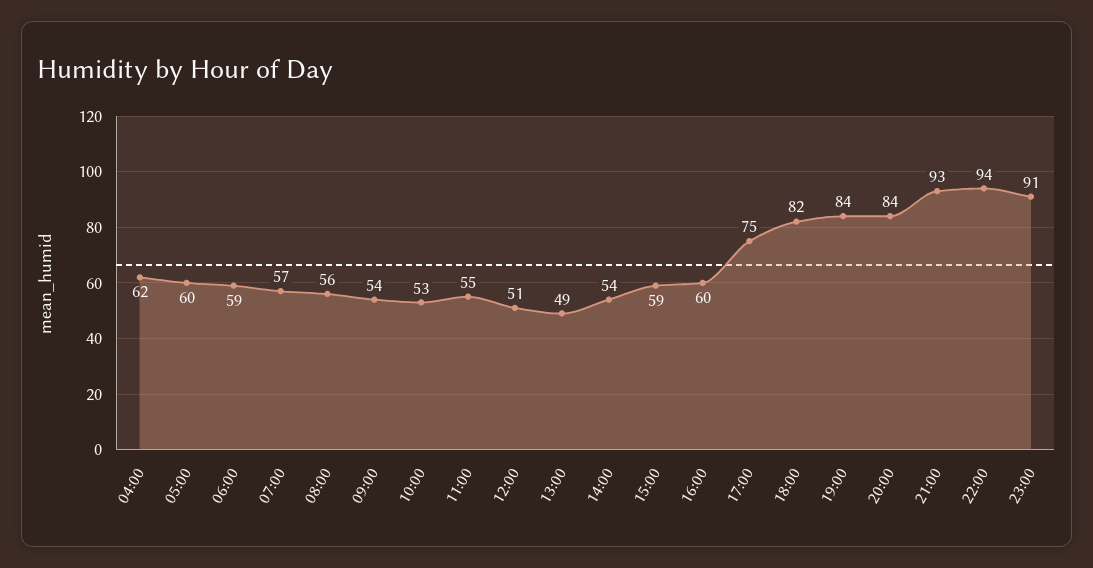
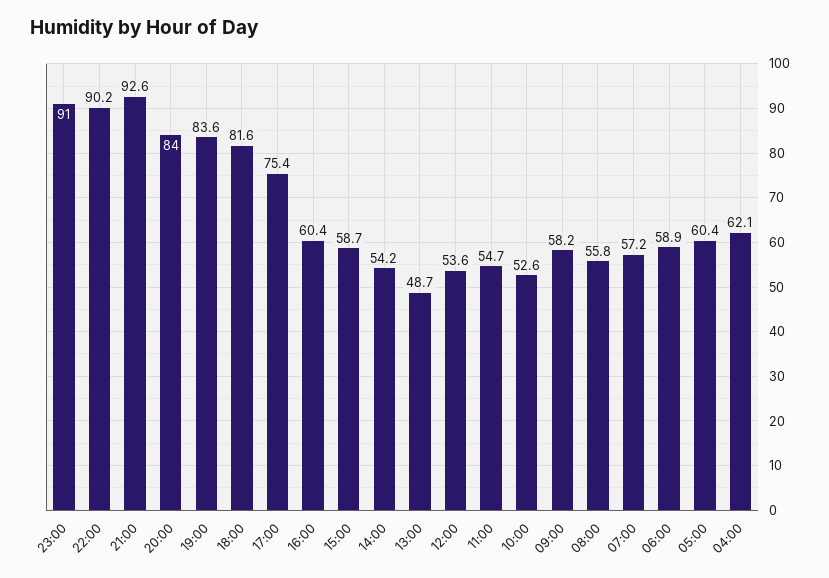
09:00: 54 -> 58.2
12:00: 51 -> 53.6
22:00: 94 -> 90.2

